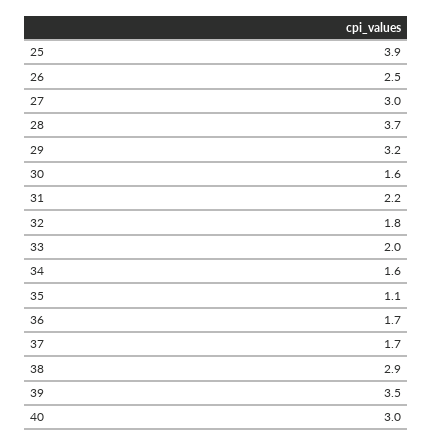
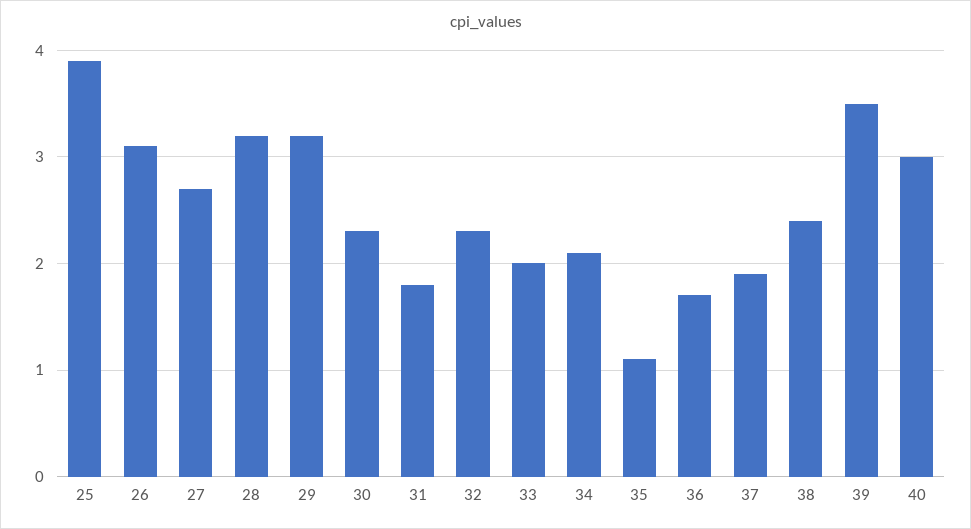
26: 2.5 -> 3.1
27: 3 -> 2.7
28: 3.7 -> 3.2
30: 1.6 -> 2.3
31: 2.2 -> 1.8
32: 1.8 -> 2.3
34: 1.6 -> 2.1
37: 1.7 -> 1.9
38: 2.9 -> 2.4

